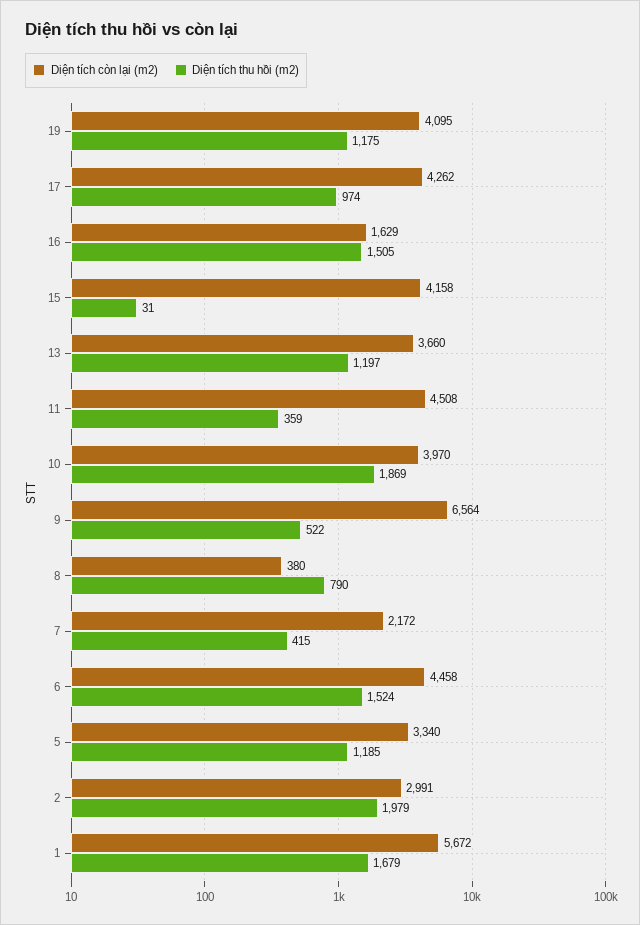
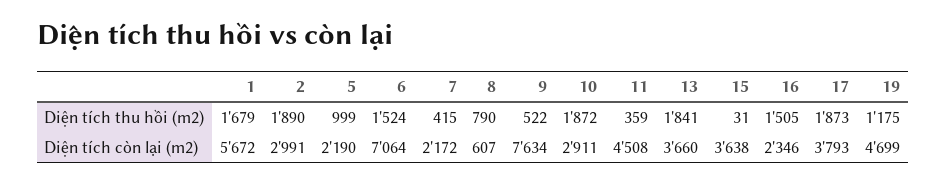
Diện tích còn lại (m2), 19: 4095 -> 4699
Diện tích còn lại (m2), 17: 4262 -> 3793
Diện tích thu hồi (m2), 17: 974 -> 1873
Diện tích còn lại (m2), 16: 1629 -> 2346
Diện tích còn lại (m2), 15: 4158 -> 3638
Diện tích thu hồi (m2), 13: 1197 -> 1841
Diện tích còn lại (m2), 10: 3970 -> 2911
Diện tích thu hồi (m2), 10: 1869 -> 1872
Diện tích còn lại (m2), 9: 6564 -> 7634
Diện tích còn lại (m2), 8: 380 -> 607
Diện tích còn lại (m2), 6: 4458 -> 7064
Diện tích còn lại (m2), 5: 3340 -> 2190
Diện tích thu hồi (m2), 5: 1185 -> 999
Diện tích thu hồi (m2), 2: 1979 -> 1890

